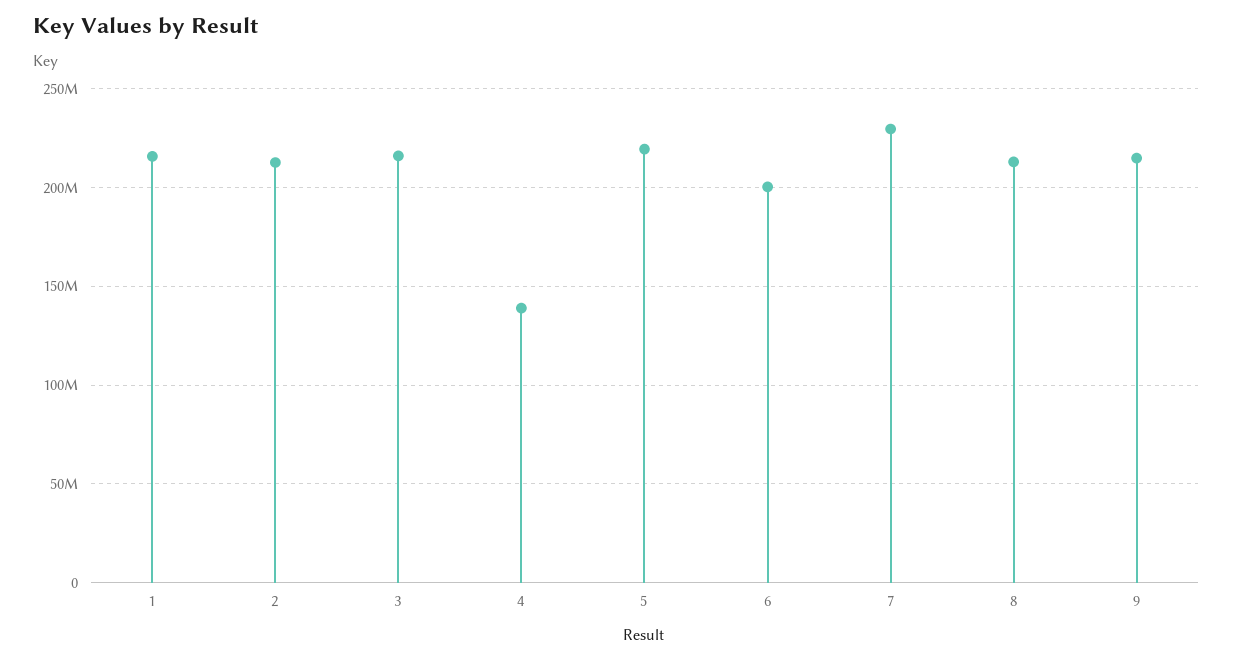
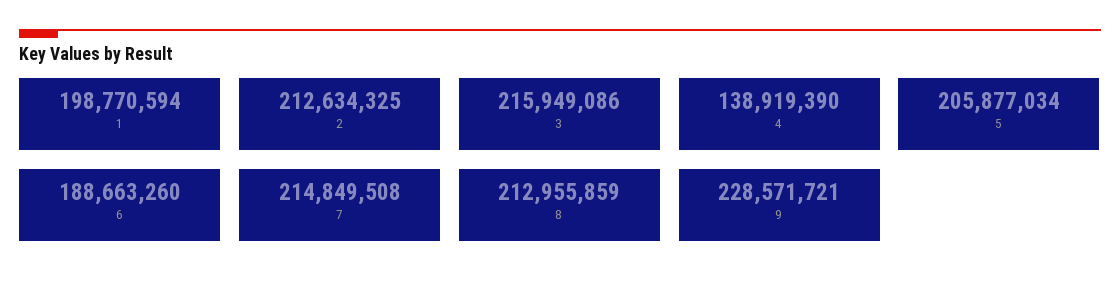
1: 215000000 -> 198770594
5: 220000000 -> 205877034
6: 200000000 -> 188663260
7: 230000000 -> 214849508
9: 215000000 -> 228571721

